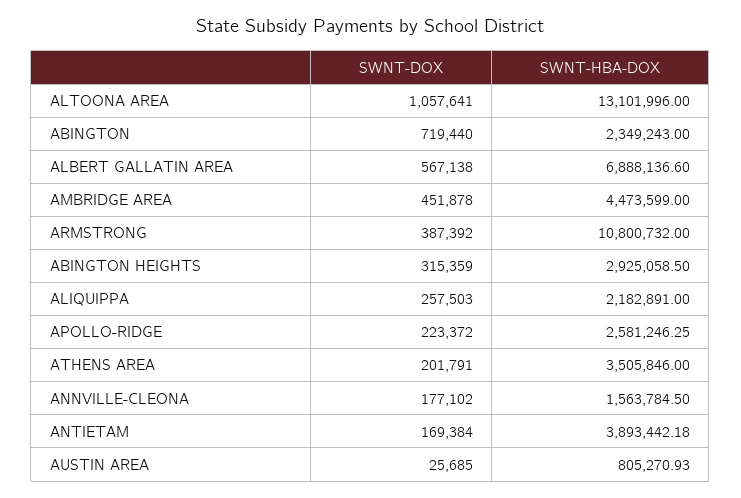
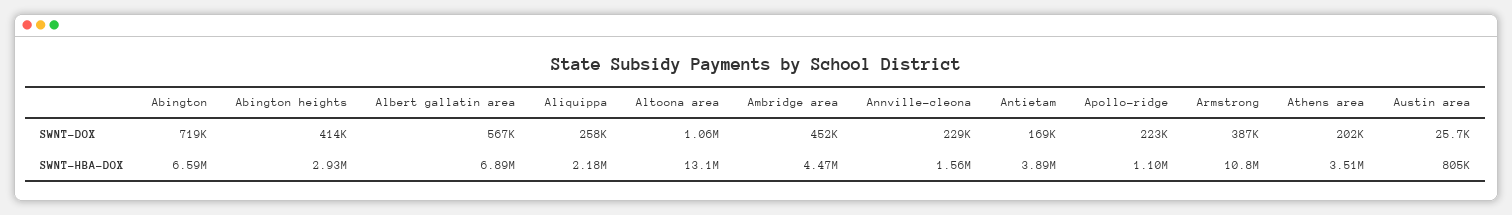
SWNT-HBA-DOX, ABINGTON: 2349243 -> 6590000
SWNT-DOX, ABINGTON HEIGHTS: 315359 -> 414000
SWNT-HBA-DOX, APOLLO-RIDGE: 2581246.25 -> 1100000
SWNT-DOX, ANNVILLE-CLEONA: 177102 -> 229000

